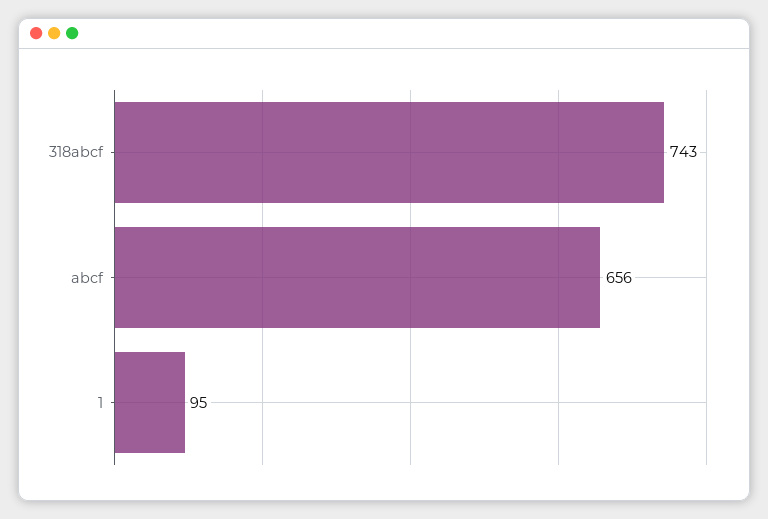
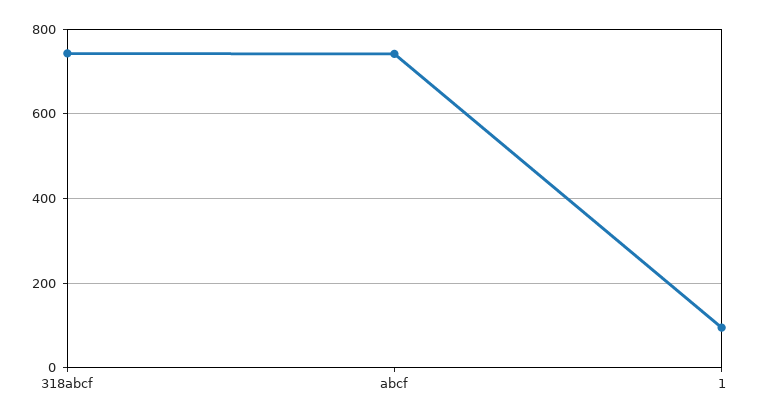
abcf: 656 -> 740

